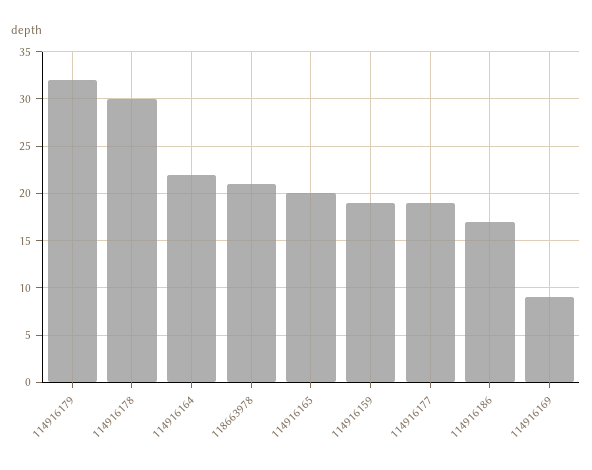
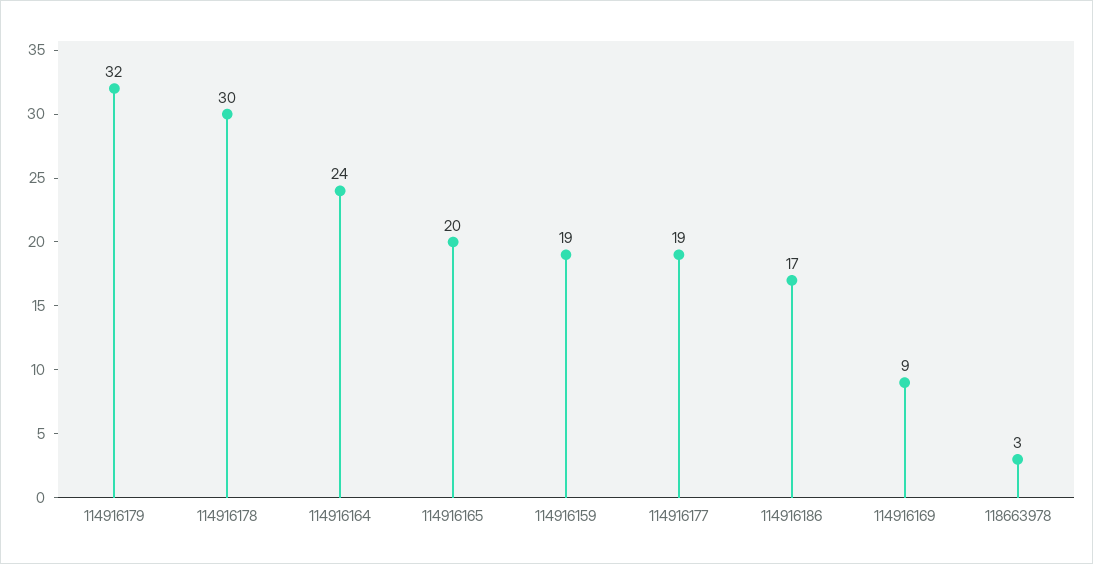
114916164: 22 -> 24
118663978: 21 -> 3

